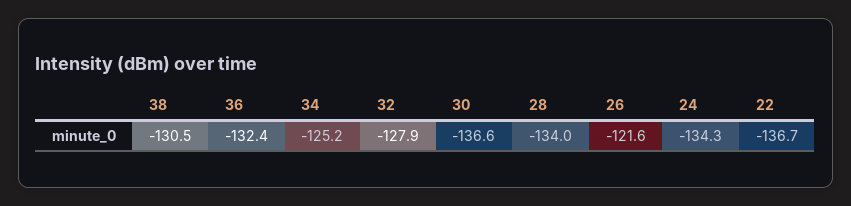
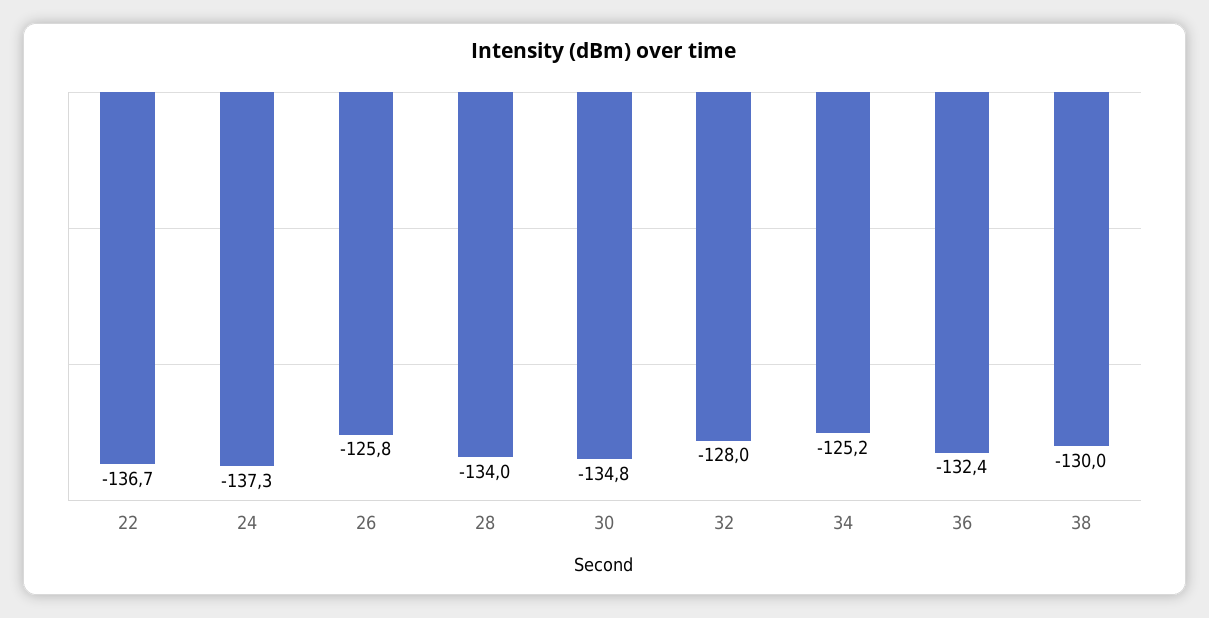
38: -130.5 -> -130
32: -127.9 -> -128
30: -136.6 -> -134.8
26: -121.6 -> -125.8
24: -134.3 -> -137.3

